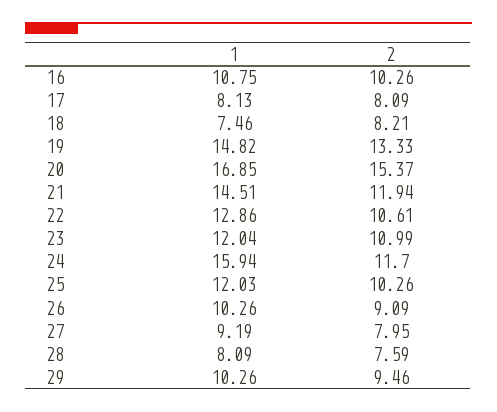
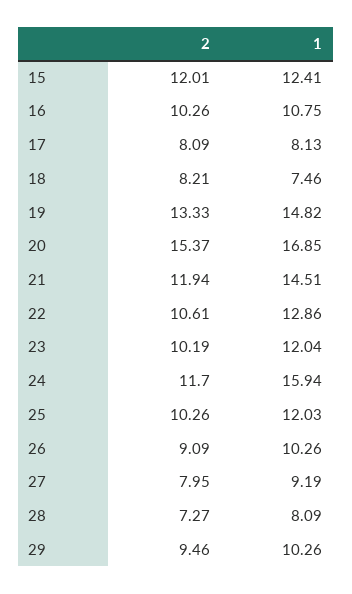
2, 23: 10.99 -> 10.19
2, 28: 7.59 -> 7.27
2, 15: none -> 12.01
1, 15: none -> 12.41

